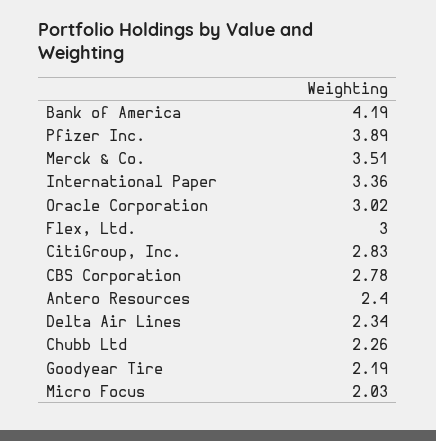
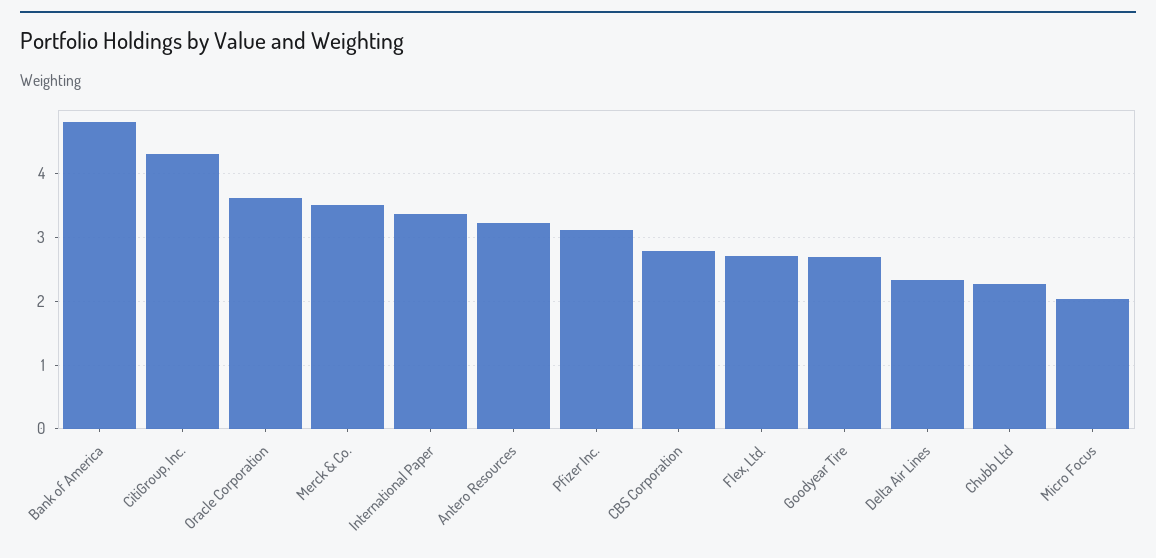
Bank of America: 4.19 -> 4.8
Pfizer Inc.: 3.89 -> 3.1
Oracle Corporation: 3.02 -> 3.6
Flex, Ltd.: 3 -> 2.7
CitiGroup, Inc.: 2.83 -> 4.3
Antero Resources: 2.4 -> 3.2
Goodyear Tire: 2.19 -> 2.7

